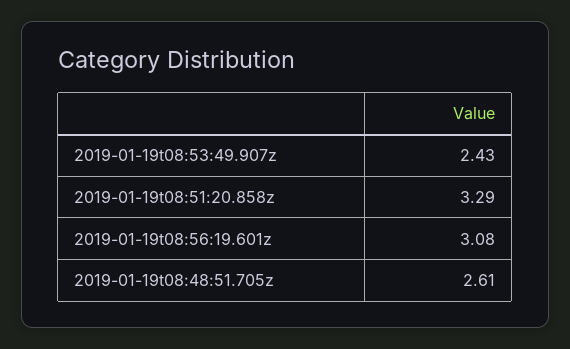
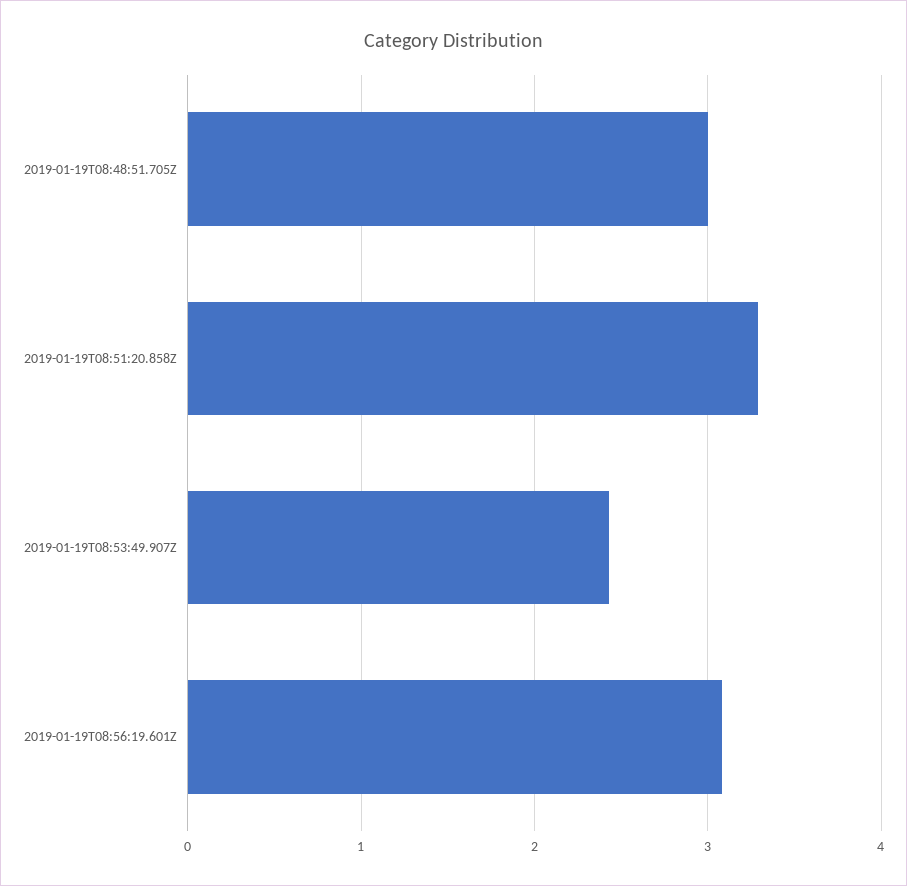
2019-01-19t08:48:51.705z: 2.61 -> 3

